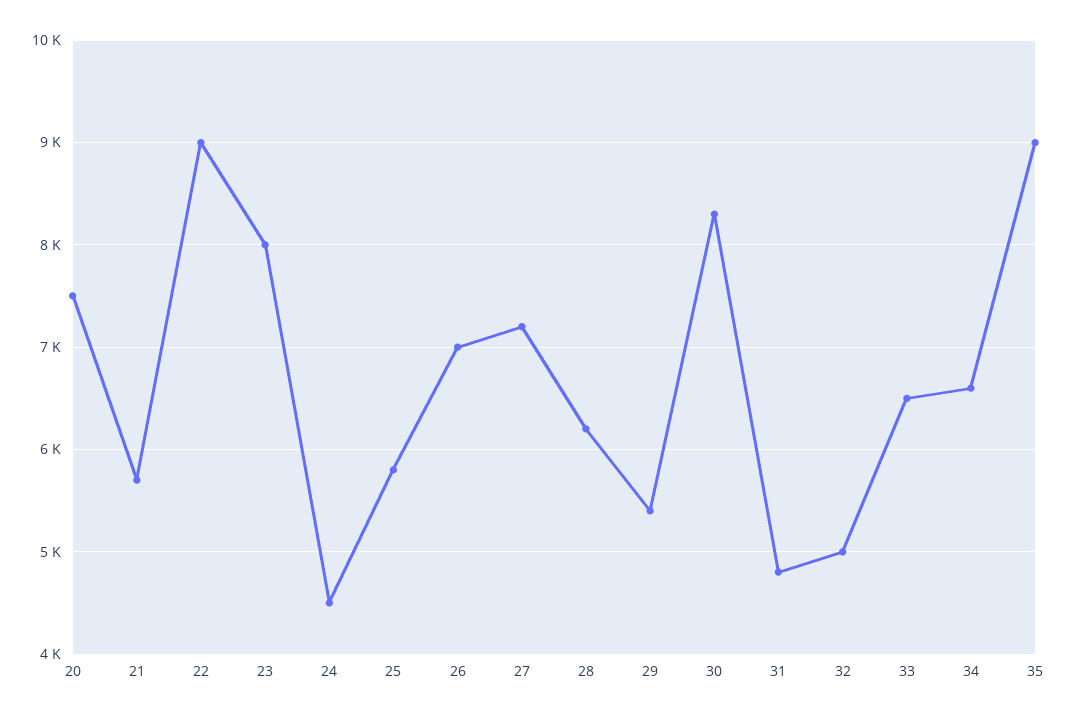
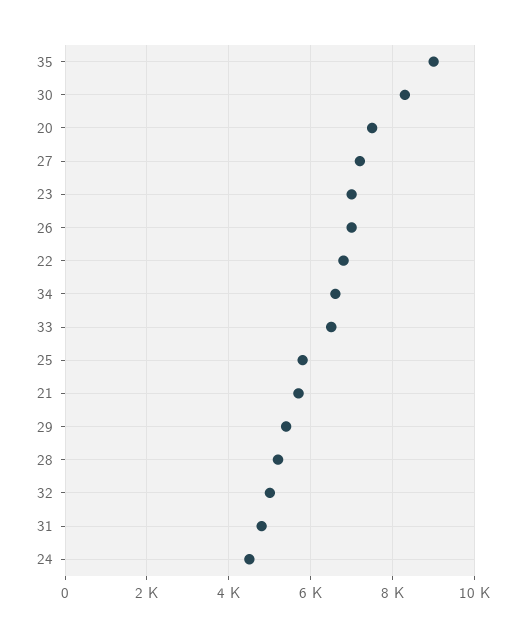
22: 9000 -> 6800
23: 8000 -> 7000
28: 6200 -> 5200

